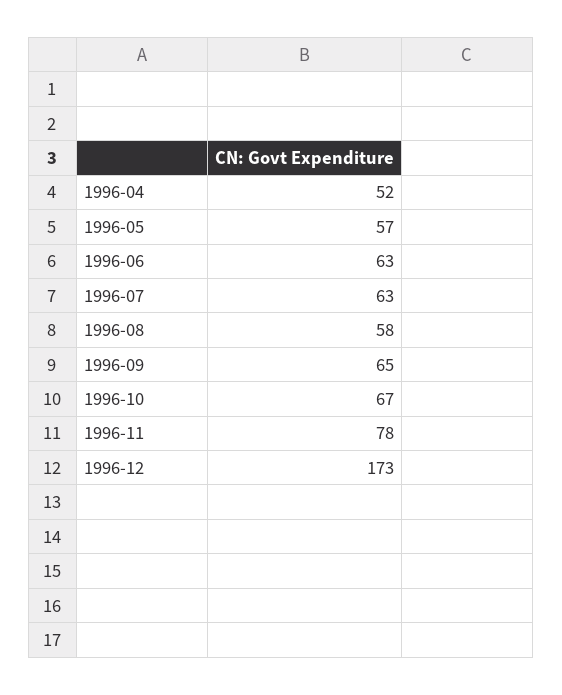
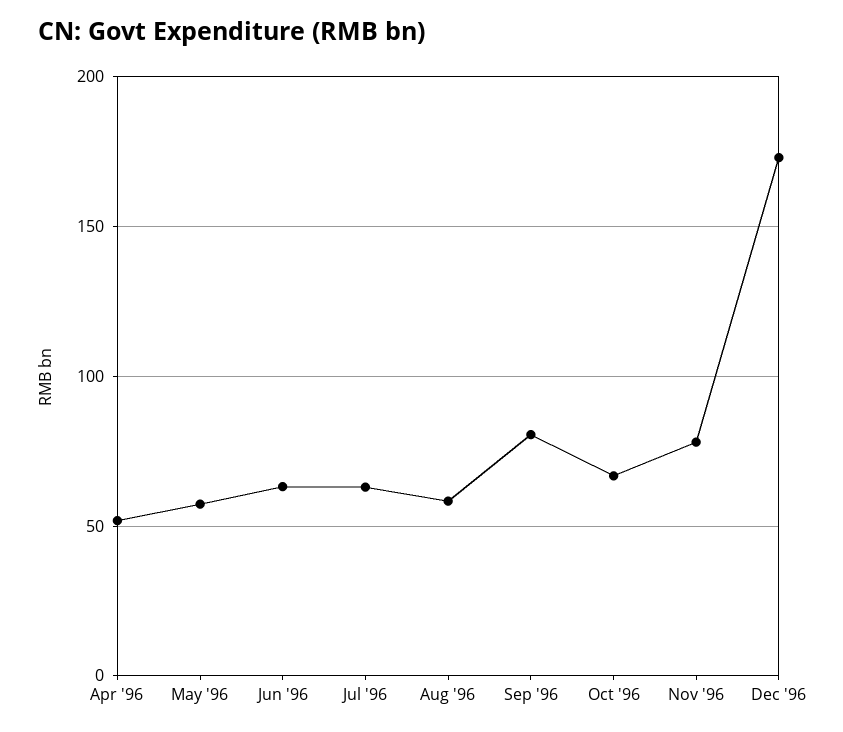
1996-09: 65 -> 80

